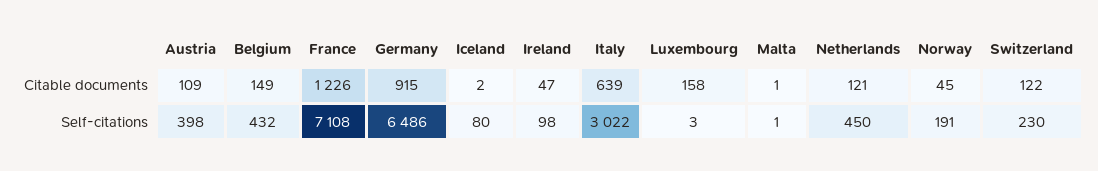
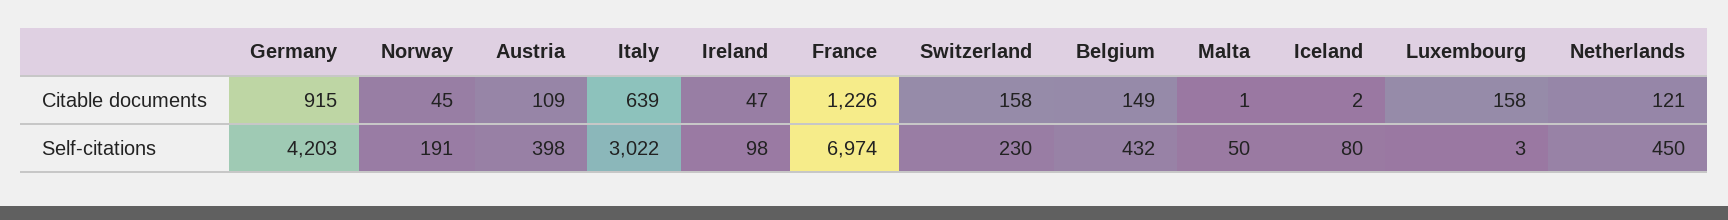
Switzerland, Citable documents: 122 -> 158
France, Self-citations: 7108 -> 6974
Germany, Self-citations: 6486 -> 4203
Malta, Self-citations: 1 -> 50

